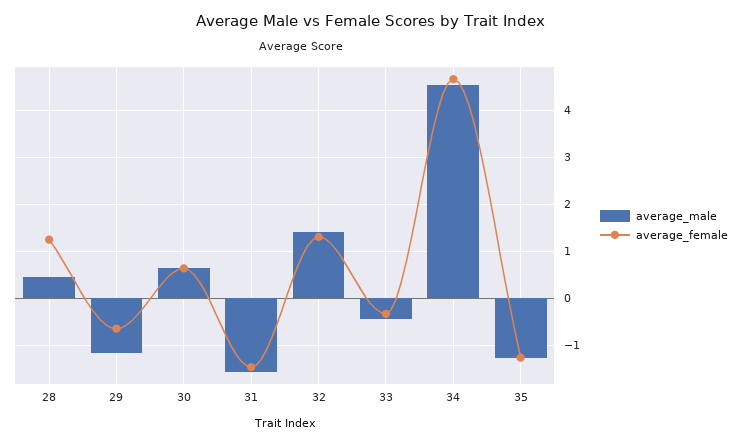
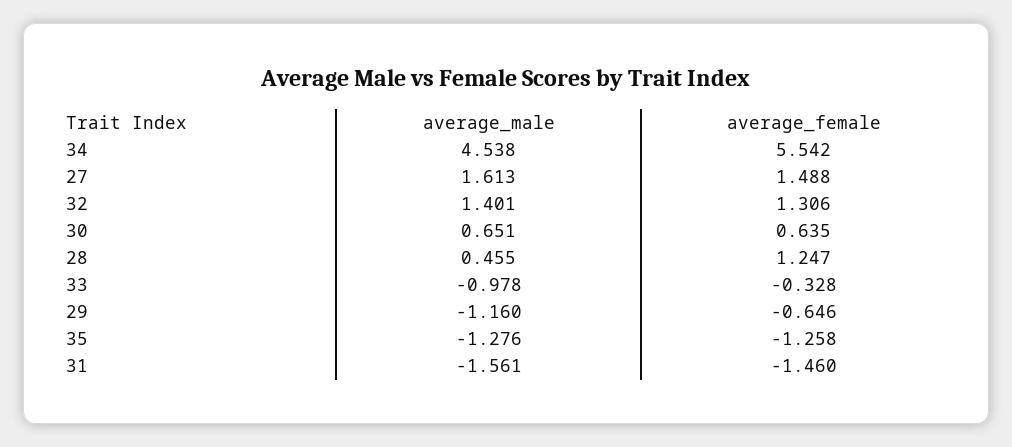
average_male, 33: -0.4 -> -0.978
average_female, 34: 4.6 -> 5.542
average_male, 27: none -> 1.613
average_female, 27: none -> 1.488

